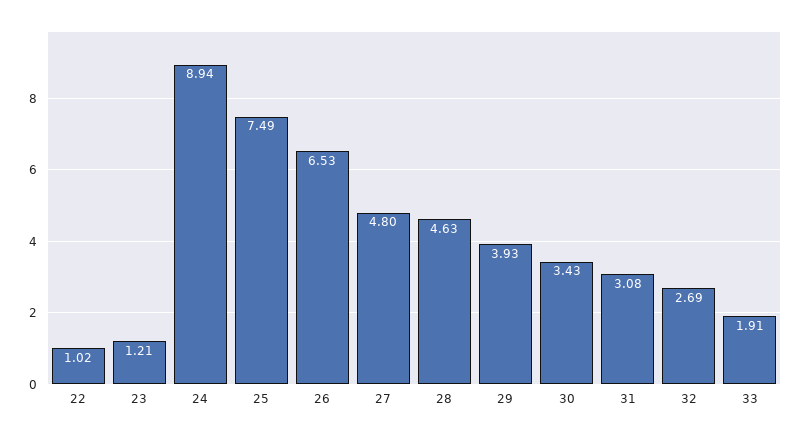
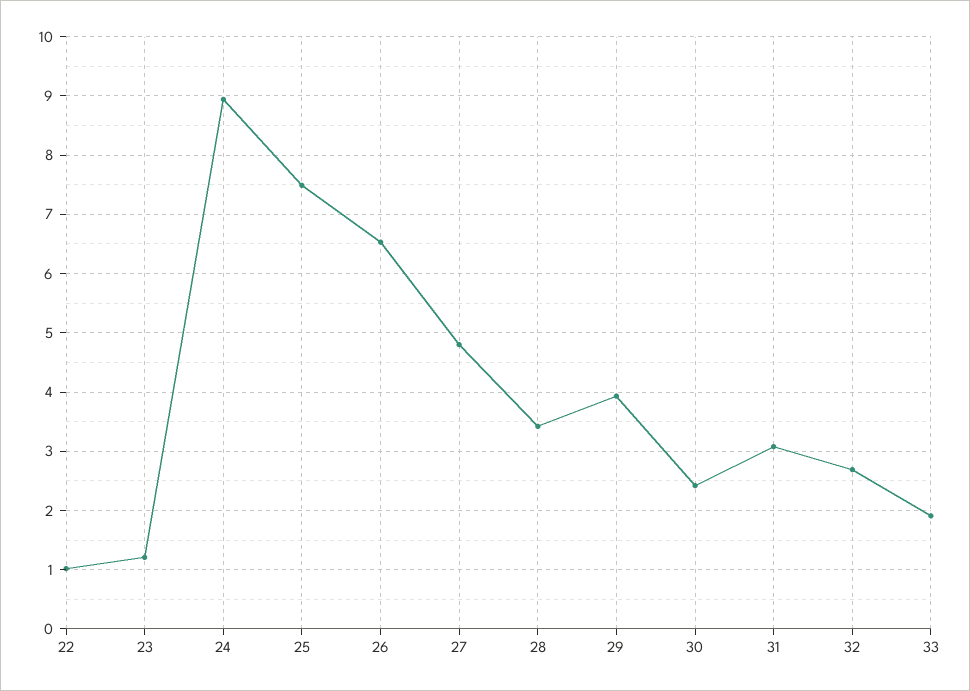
28: 4.63 -> 3.4
30: 3.43 -> 2.4

